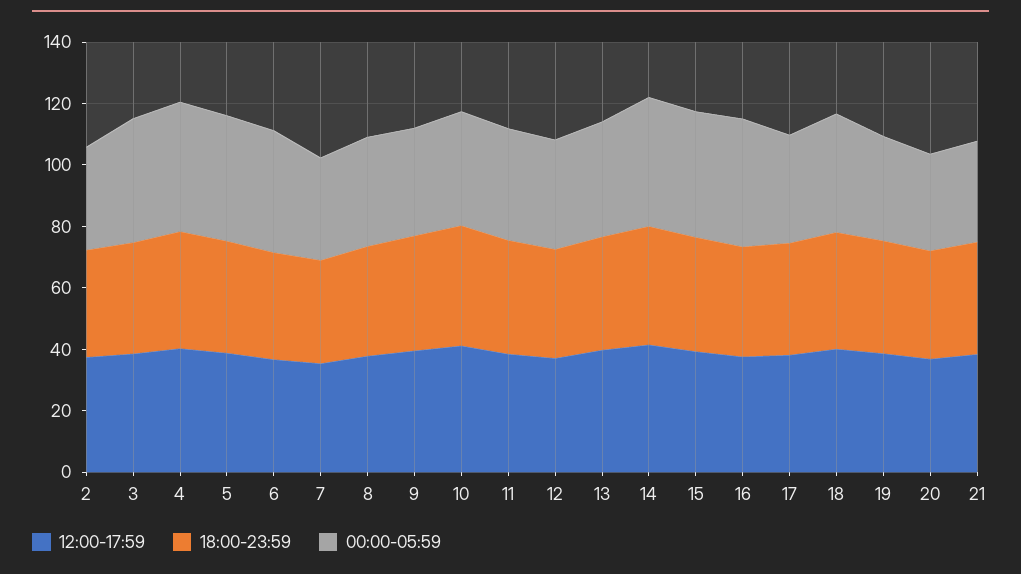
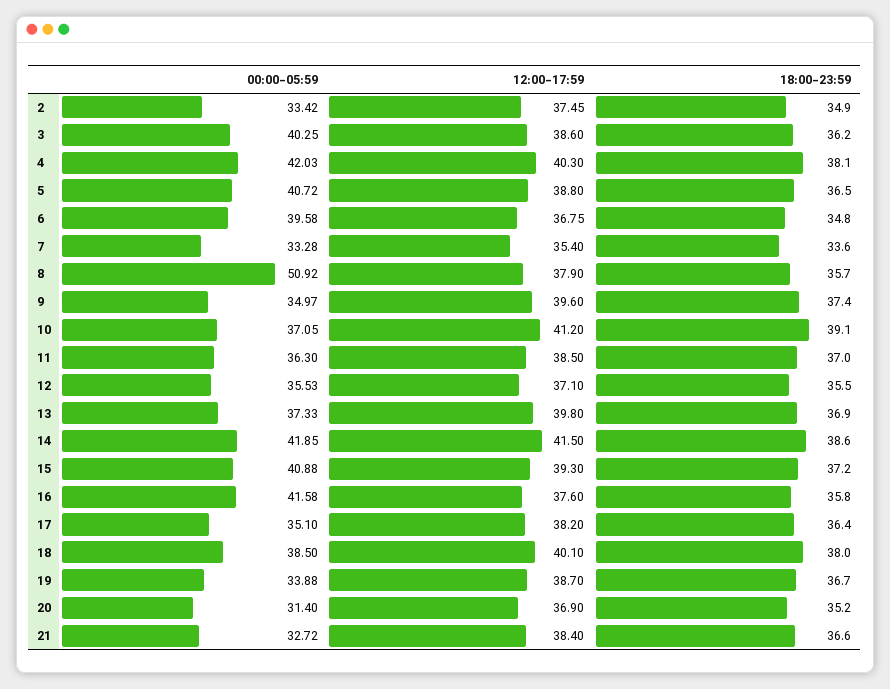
00:00-05:59, 8: 35 -> 50.92

